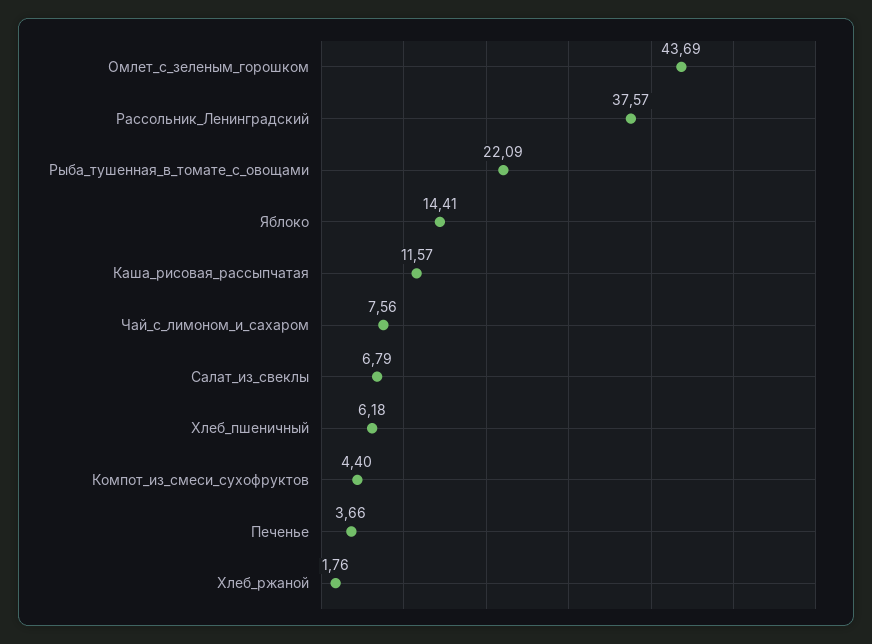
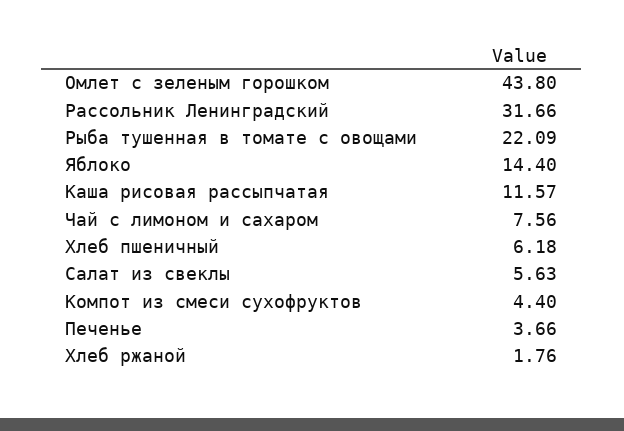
Омлет_с_зеленым_горошком: 43.69 -> 43.8
Рассольник_Ленинградский: 37.57 -> 31.66
Яблоко: 14.41 -> 14.4
Салат_из_свеклы: 6.79 -> 5.63

